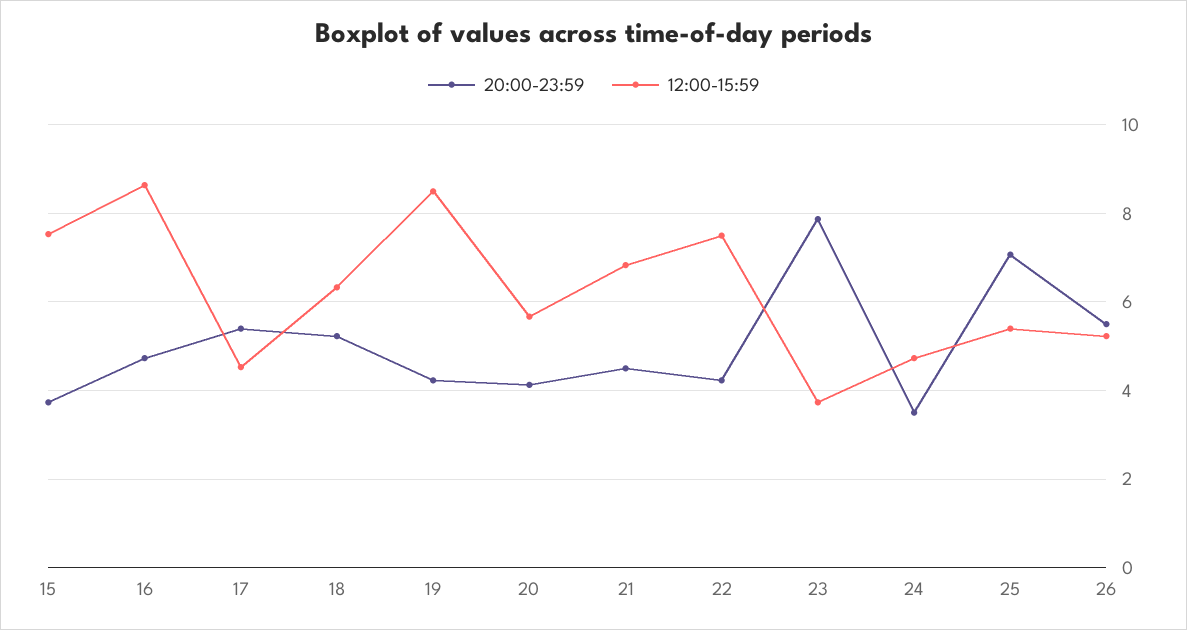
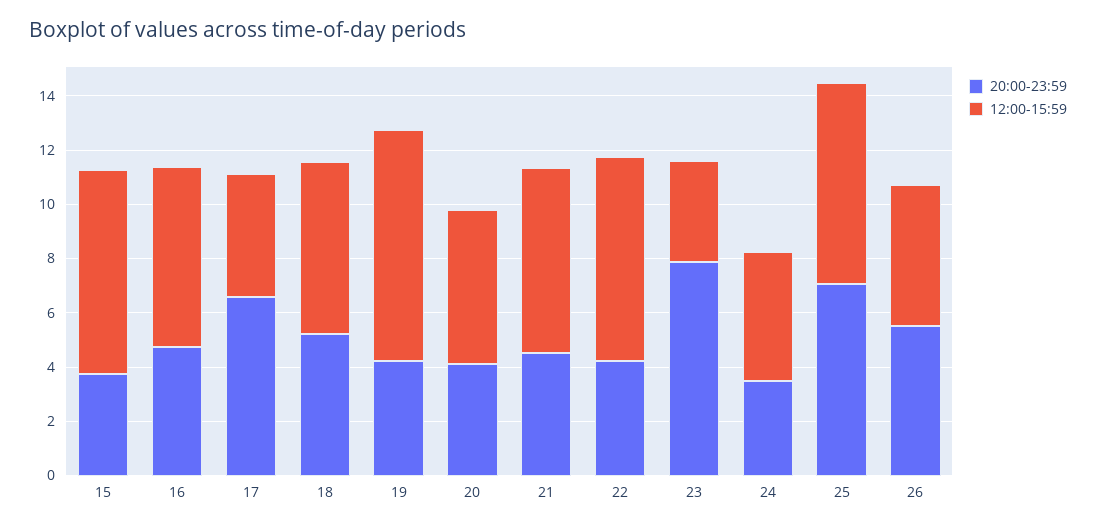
12:00-15:59, 16: 8.6 -> 6.5
20:00-23:59, 17: 5.4 -> 6.5
12:00-15:59, 25: 5.4 -> 7.5

